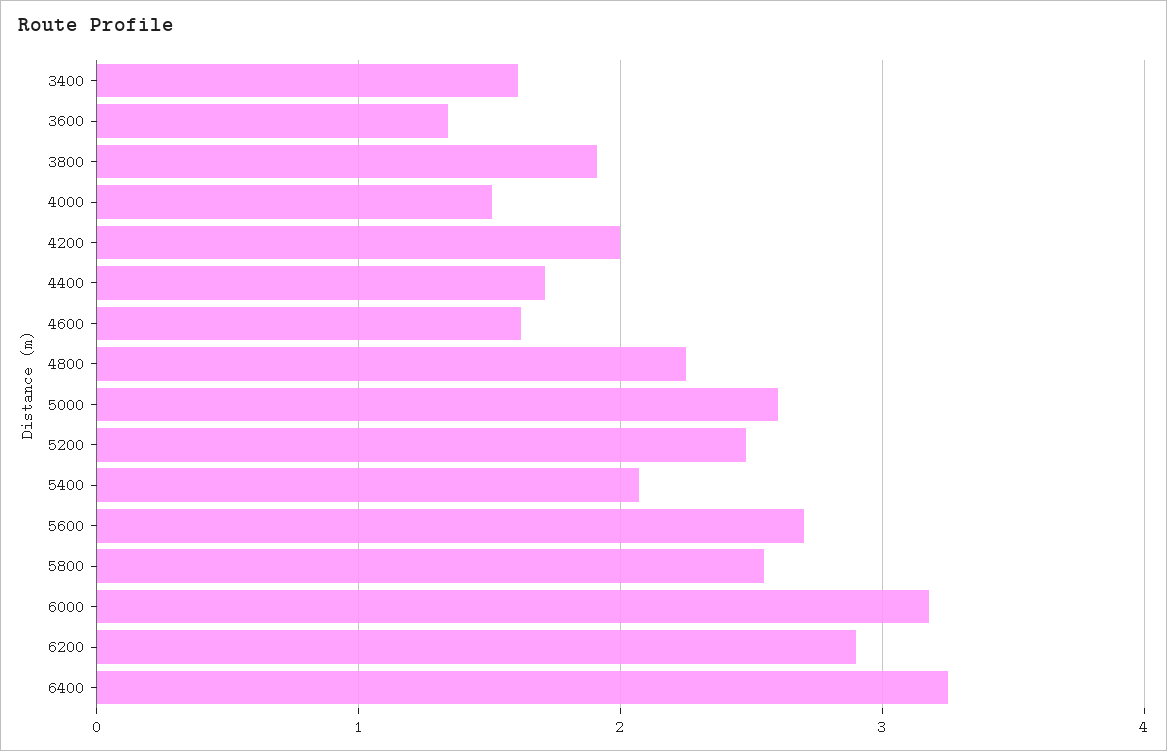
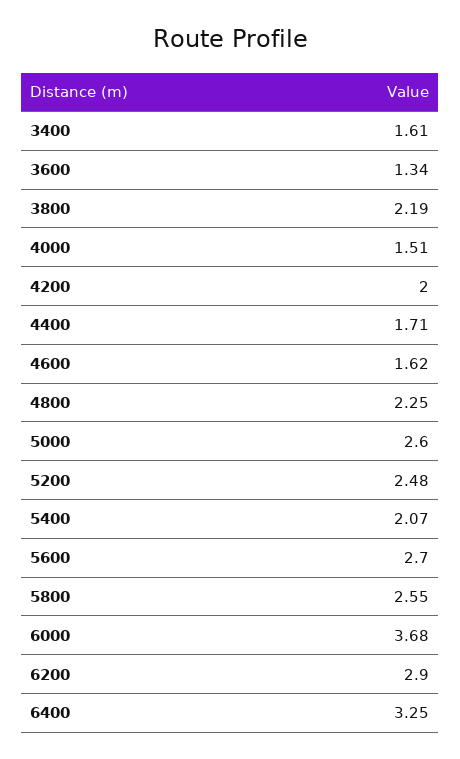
3800: 1.9 -> 2.19
6000: 3.2 -> 3.68

